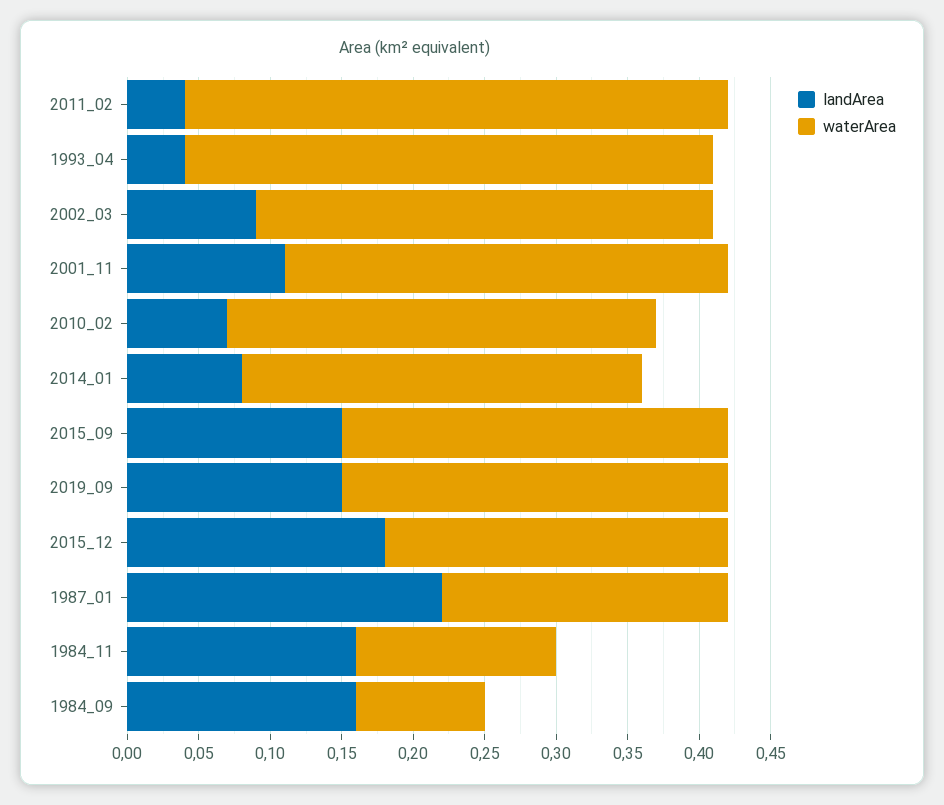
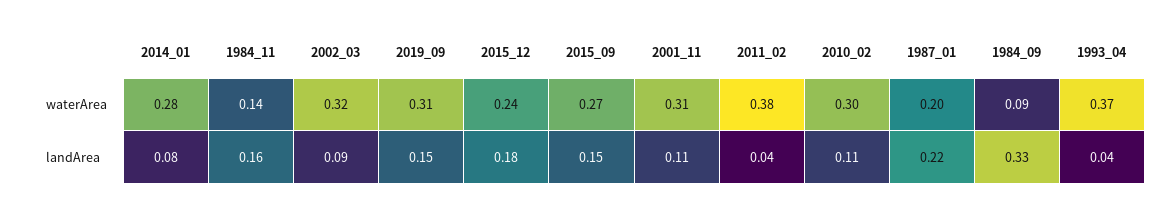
landArea, 2010_02: 0.07 -> 0.11
waterArea, 2019_09: 0.27 -> 0.31
landArea, 1984_09: 0.16 -> 0.33

